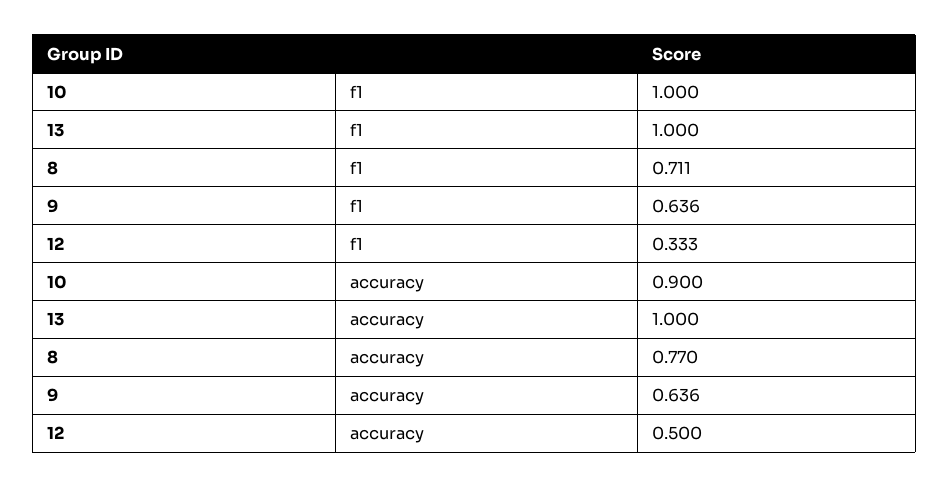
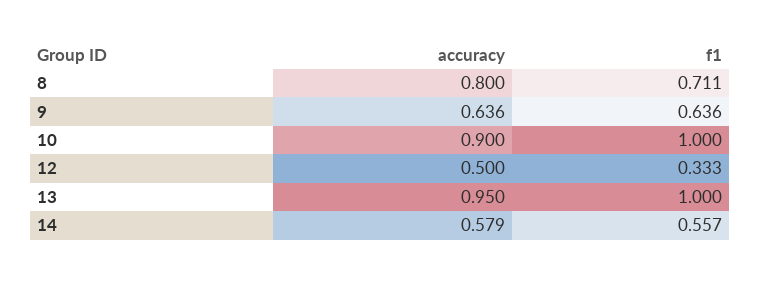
13, accuracy: 1 -> 0.95
8, accuracy: 0.77 -> 0.8
14, accuracy: none -> 0.579
14, f1: none -> 0.557

